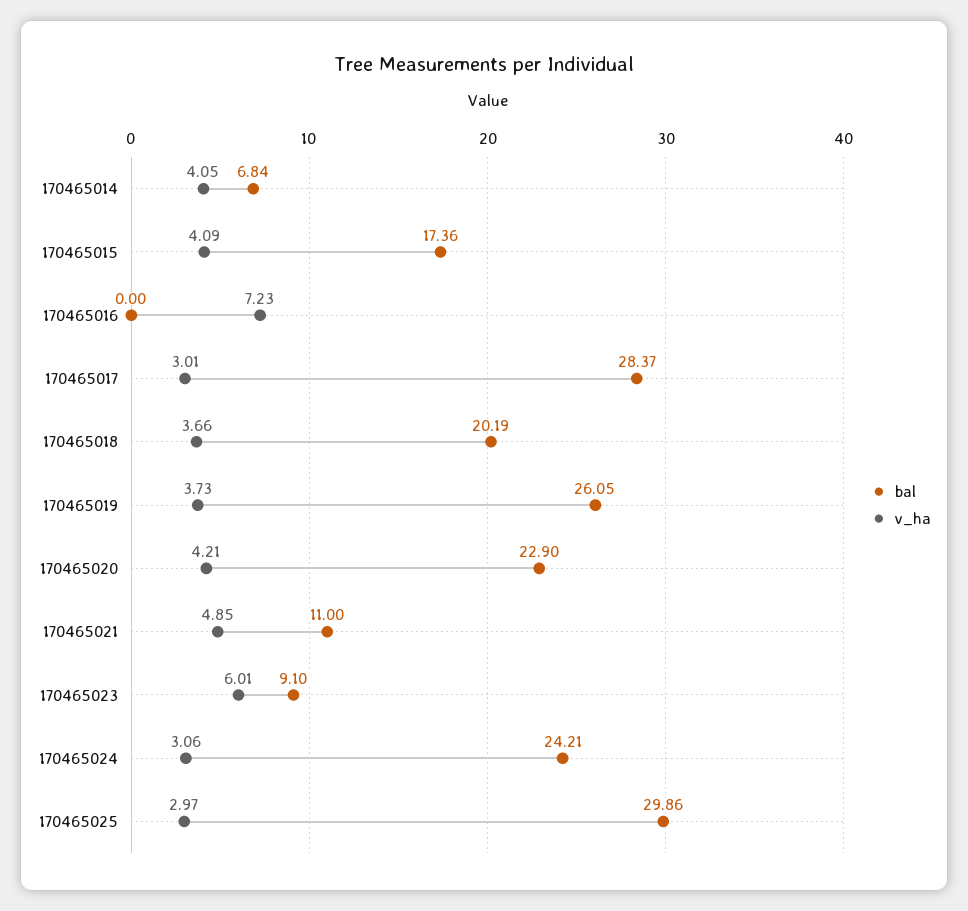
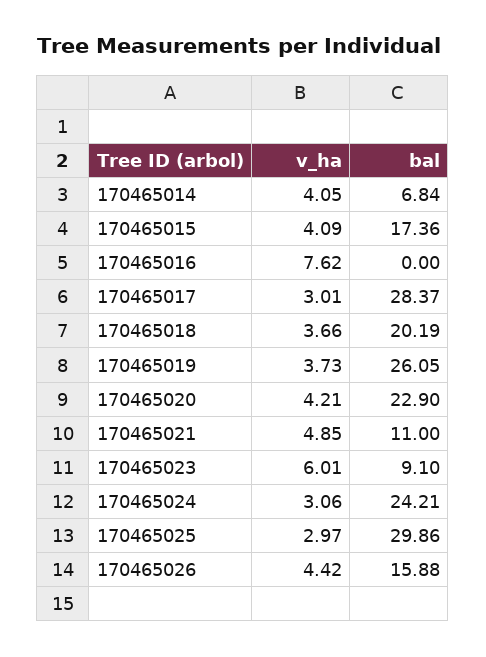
v_ha, 170465016: 7.23 -> 7.62
v_ha, 170465026: none -> 4.42
bal, 170465026: none -> 15.88

